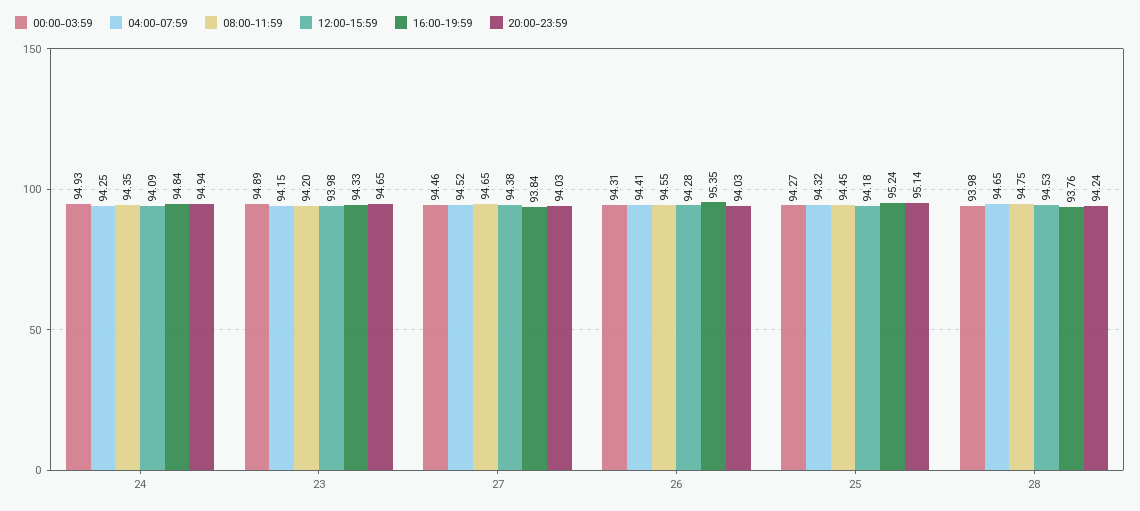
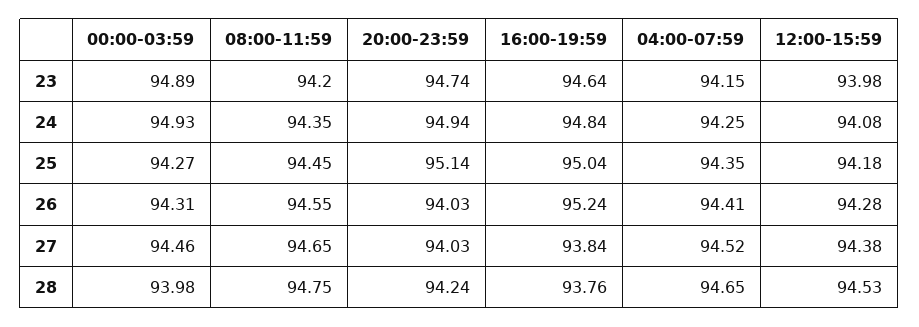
12:00-15:59, 24: 94.09 -> 94.08
16:00-19:59, 23: 94.33 -> 94.64
20:00-23:59, 23: 94.65 -> 94.74
16:00-19:59, 26: 95.35 -> 95.24
04:00-07:59, 25: 94.32 -> 94.35
16:00-19:59, 25: 95.24 -> 95.04

